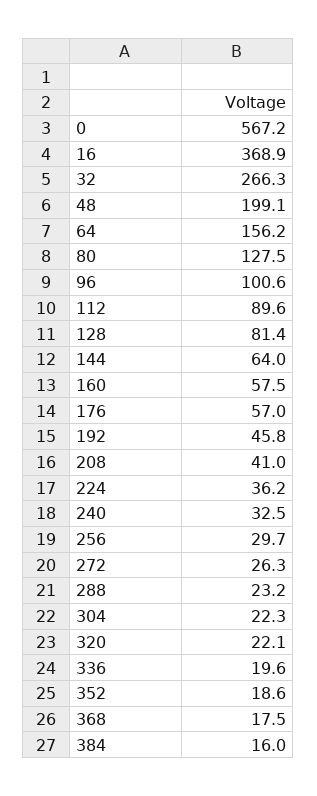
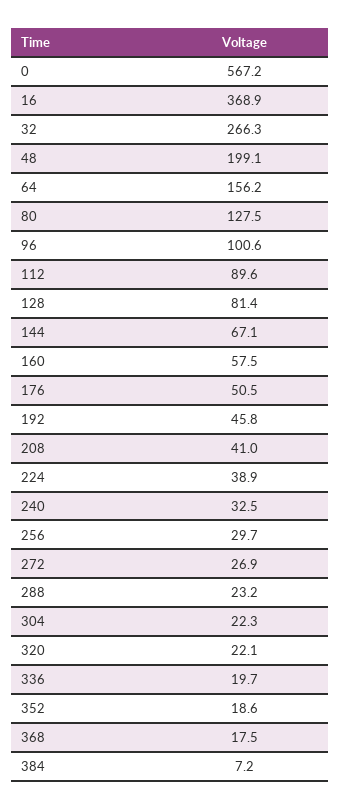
144: 64 -> 67.1
176: 57 -> 50.5
224: 36.2 -> 38.9
272: 26.3 -> 26.9
336: 19.6 -> 19.7
384: 16 -> 7.2

